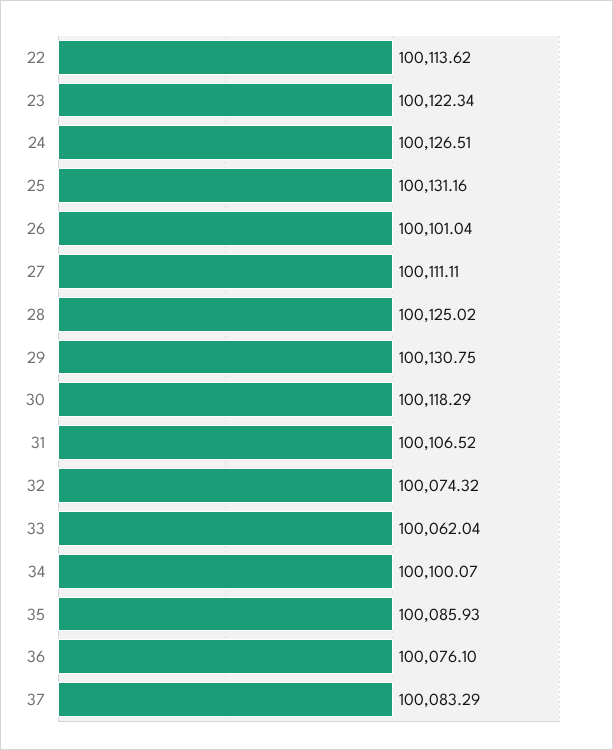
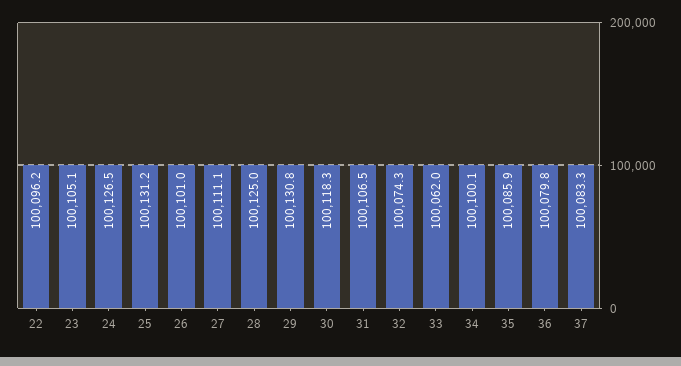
22: 100113.62 -> 100096.2
23: 100122.34 -> 100105.1
36: 100076.1 -> 100079.8

